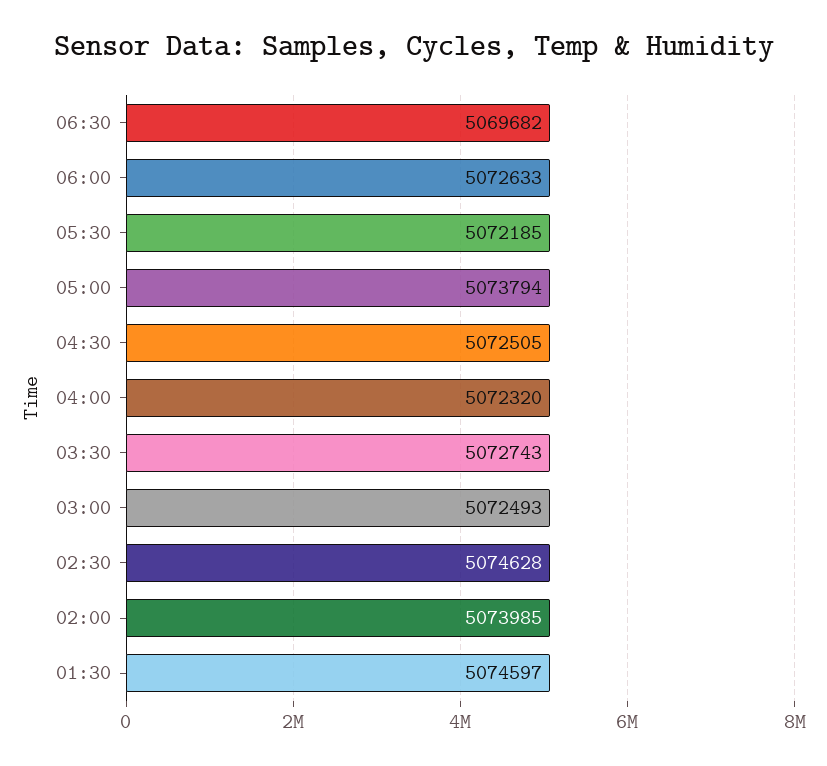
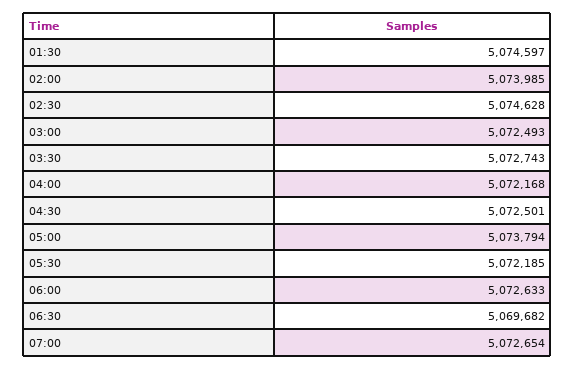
04:30: 5072505 -> 5072501
04:00: 5072320 -> 5072168
07:00: none -> 5072654

